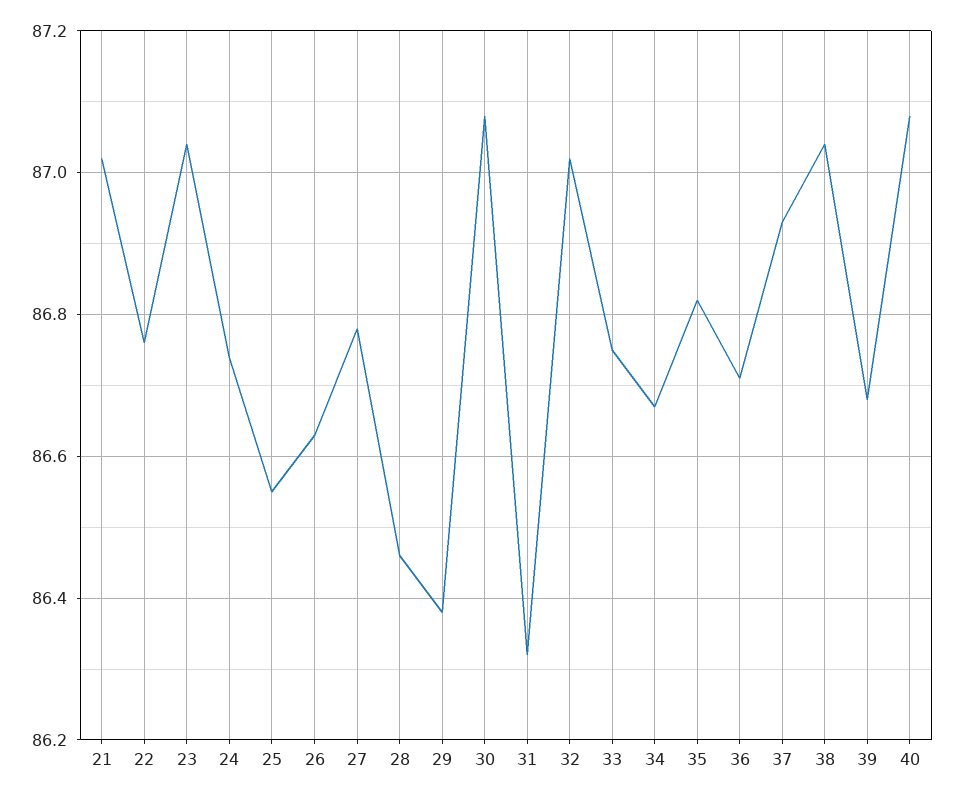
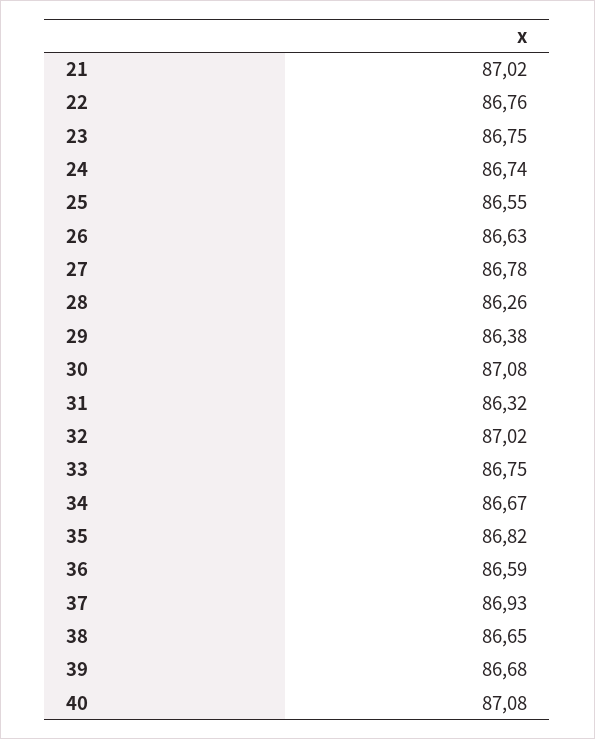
23: 87.05 -> 86.75
28: 86.45 -> 86.26
36: 86.7 -> 86.59
38: 87.05 -> 86.65

